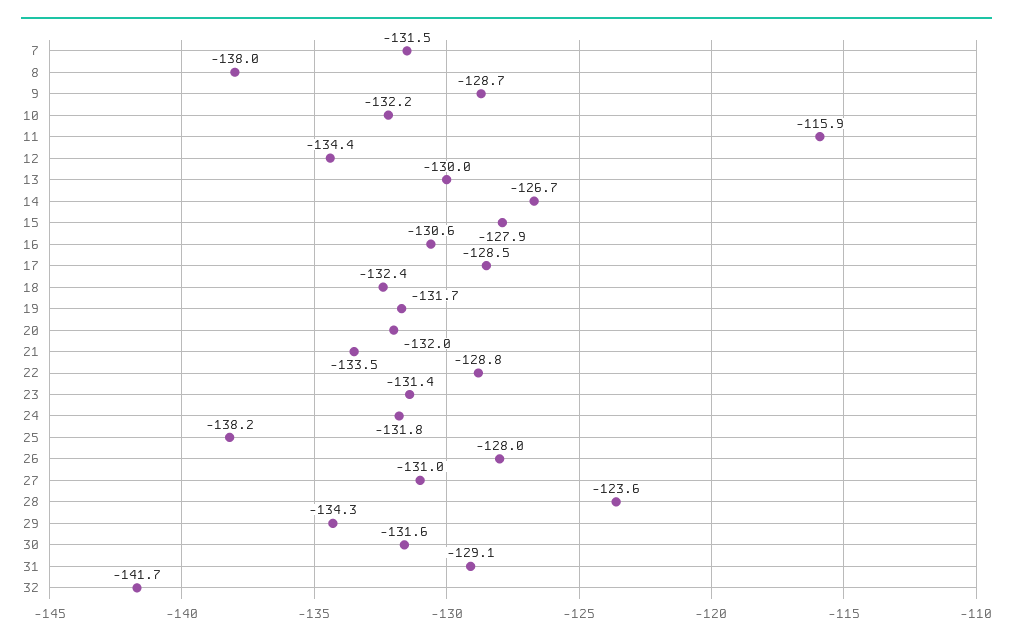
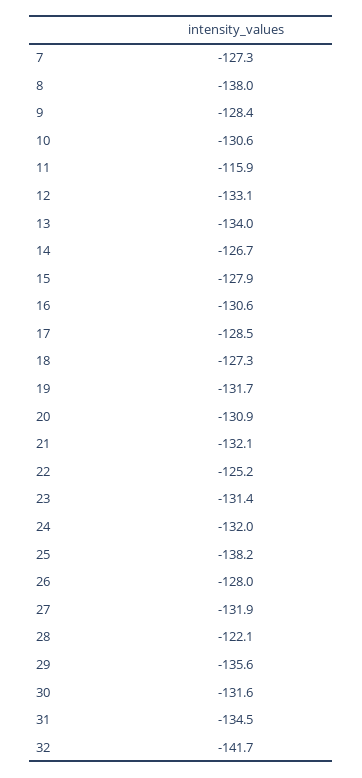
7: -131.5 -> -127.3
9: -128.7 -> -128.4
10: -132.2 -> -130.6
12: -134.4 -> -133.1
13: -130 -> -134
18: -132.4 -> -127.3
20: -132 -> -130.9
21: -133.5 -> -132.1
22: -128.8 -> -125.2
24: -131.8 -> -132
27: -131 -> -131.9
28: -123.6 -> -122.1
29: -134.3 -> -135.6
31: -129.1 -> -134.5

